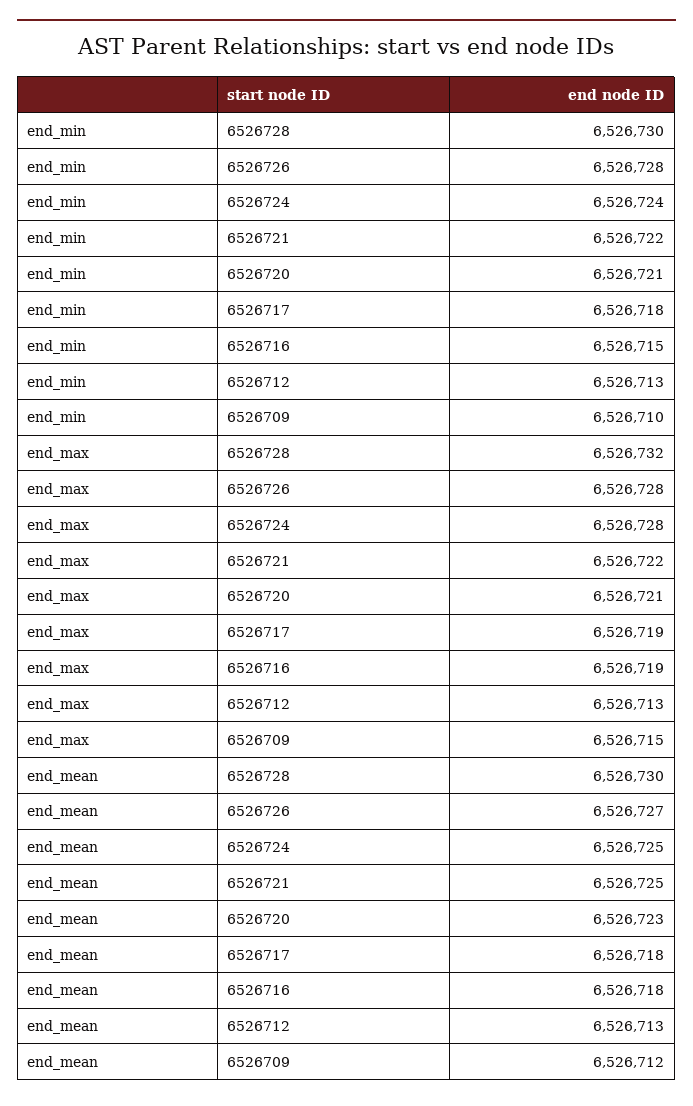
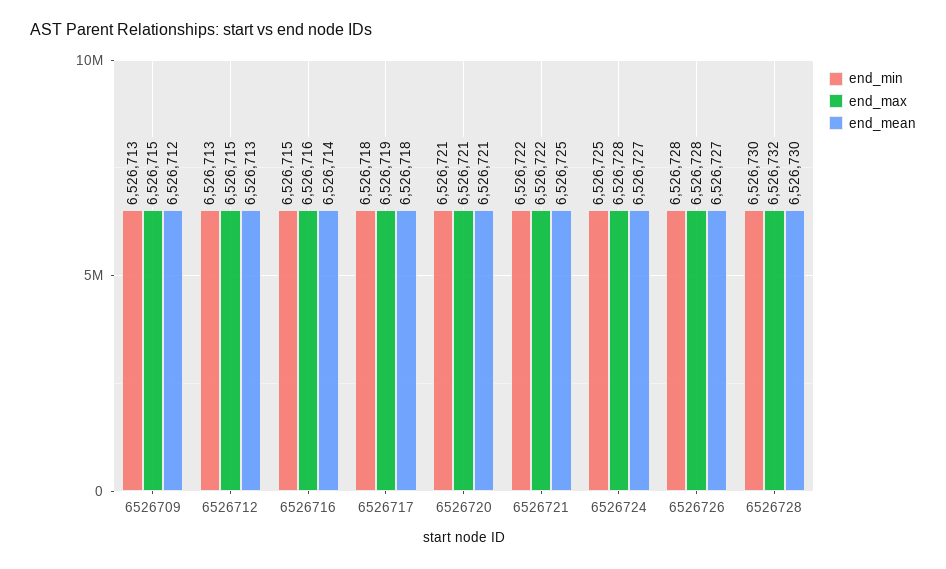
end_min, 6526724: 6526724 -> 6526725
end_min, 6526709: 6526710 -> 6526713
end_max, 6526716: 6526719 -> 6526716
end_max, 6526712: 6526713 -> 6526715
end_mean, 6526724: 6526725 -> 6526727
end_mean, 6526720: 6526723 -> 6526721
end_mean, 6526716: 6526718 -> 6526714

